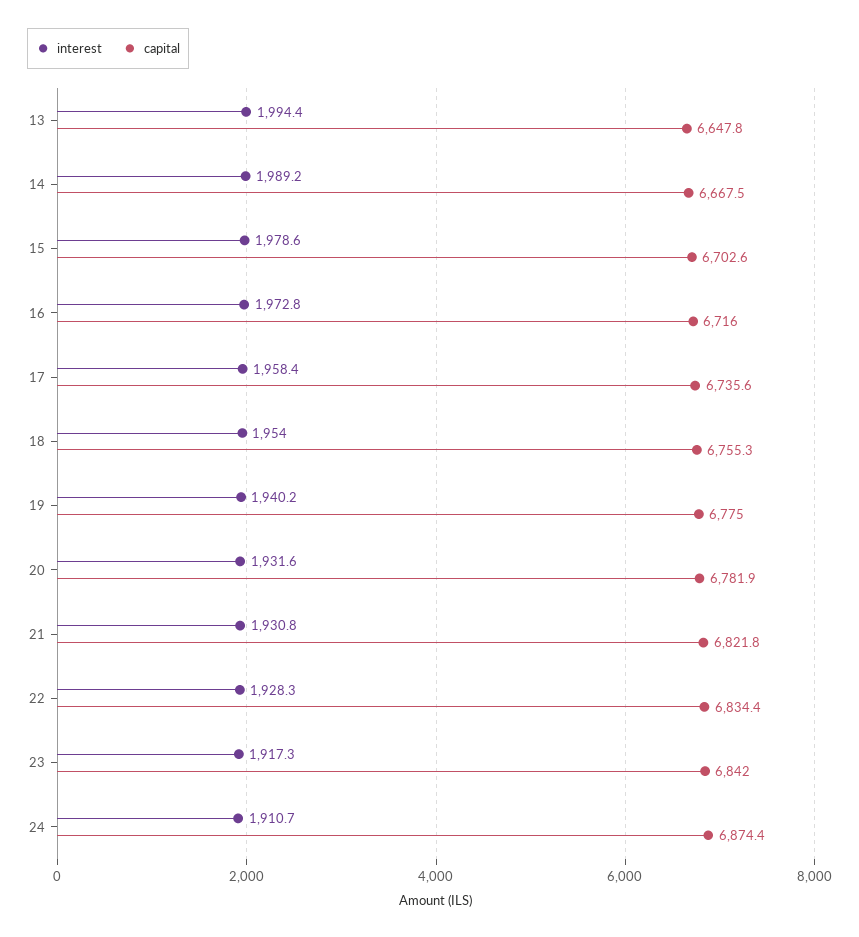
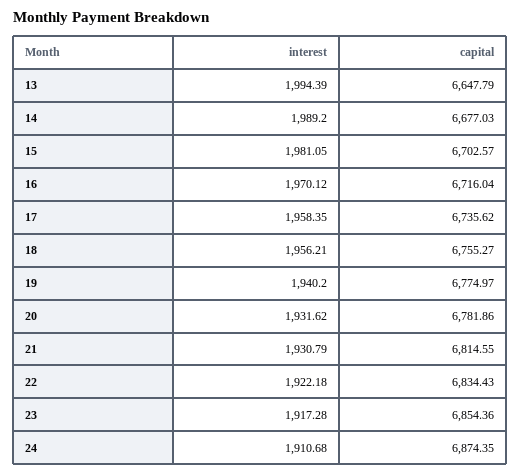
capital, 14: 6667.5 -> 6677.03
interest, 15: 1978.6 -> 1981.05
interest, 16: 1972.8 -> 1970.12
interest, 18: 1954 -> 1956.21
capital, 21: 6821.8 -> 6814.55
interest, 22: 1928.3 -> 1922.18
capital, 23: 6842 -> 6854.36

